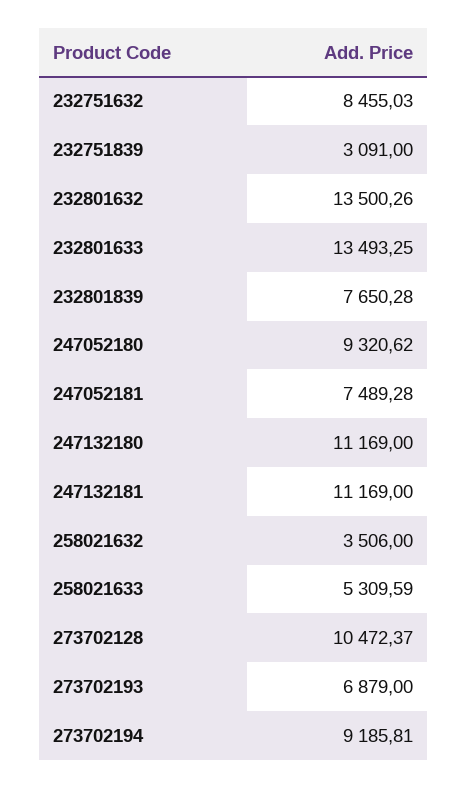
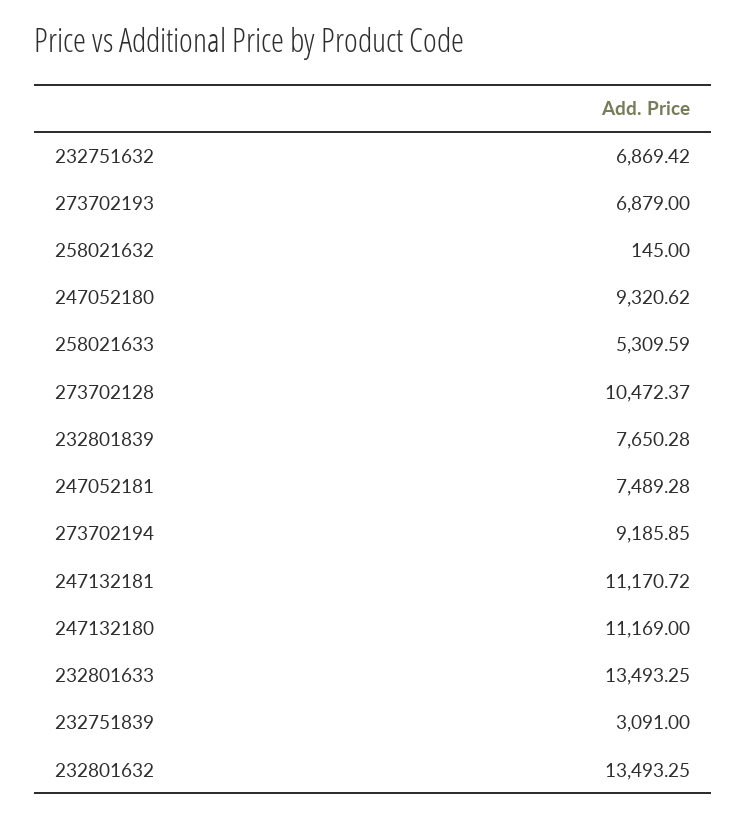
232751632: 8455.03 -> 6869.42
232801632: 13500.26 -> 13493.25
247132181: 11169 -> 11170.72
258021632: 3506 -> 145
273702194: 9185.81 -> 9185.85

